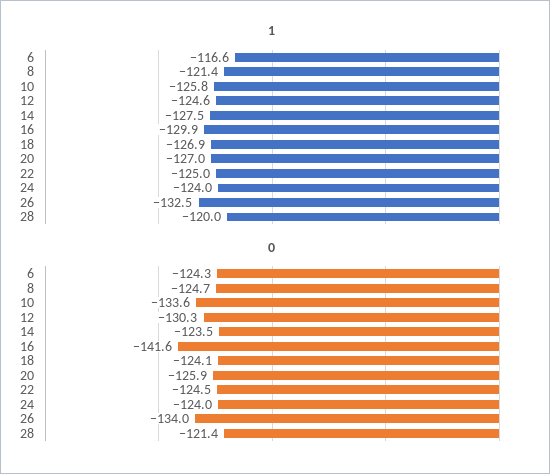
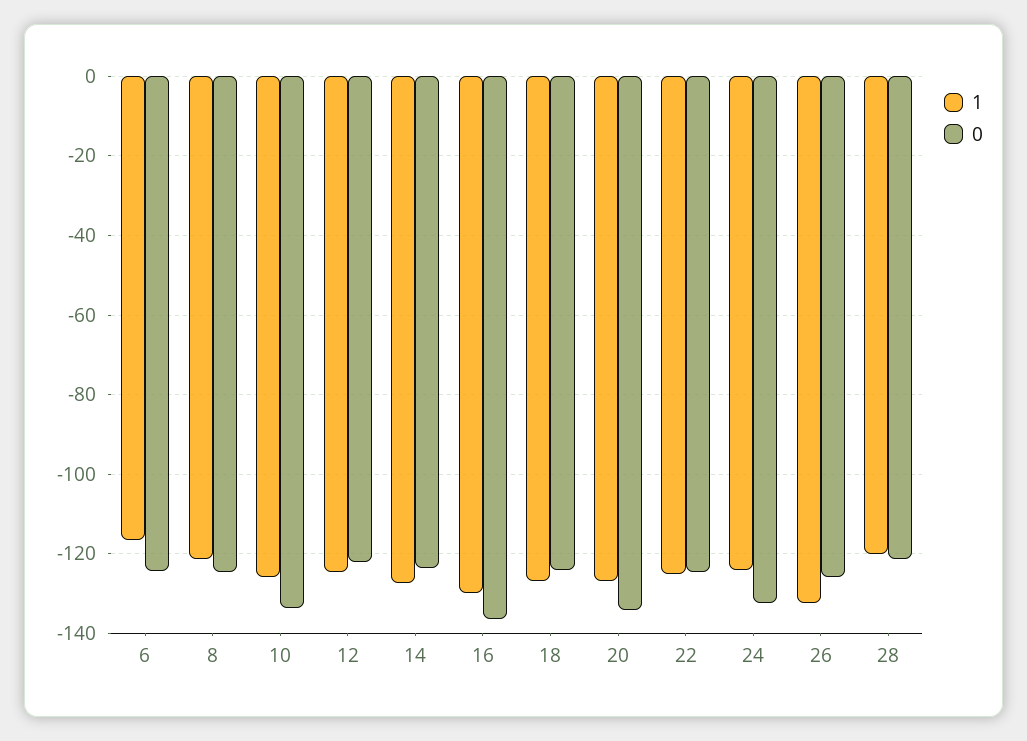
0, 12: -130.3 -> -122
0, 16: -141.6 -> -136
0, 20: -125.9 -> -134
0, 24: -124 -> -132
0, 26: -134 -> -126

